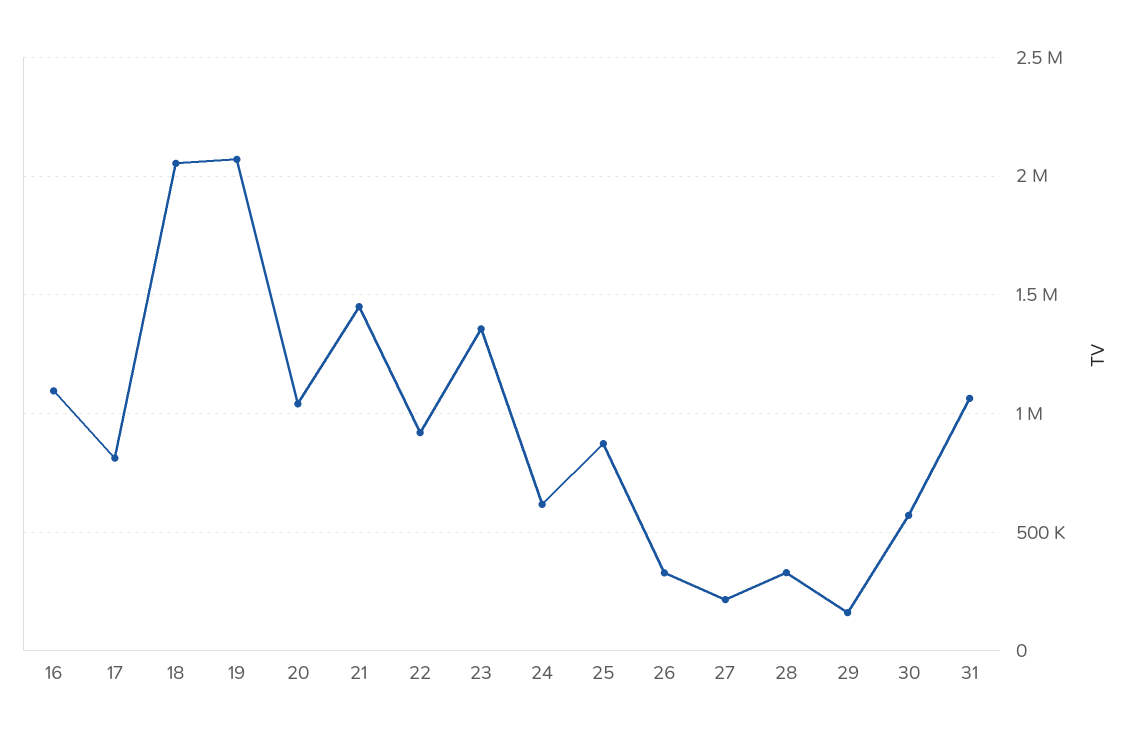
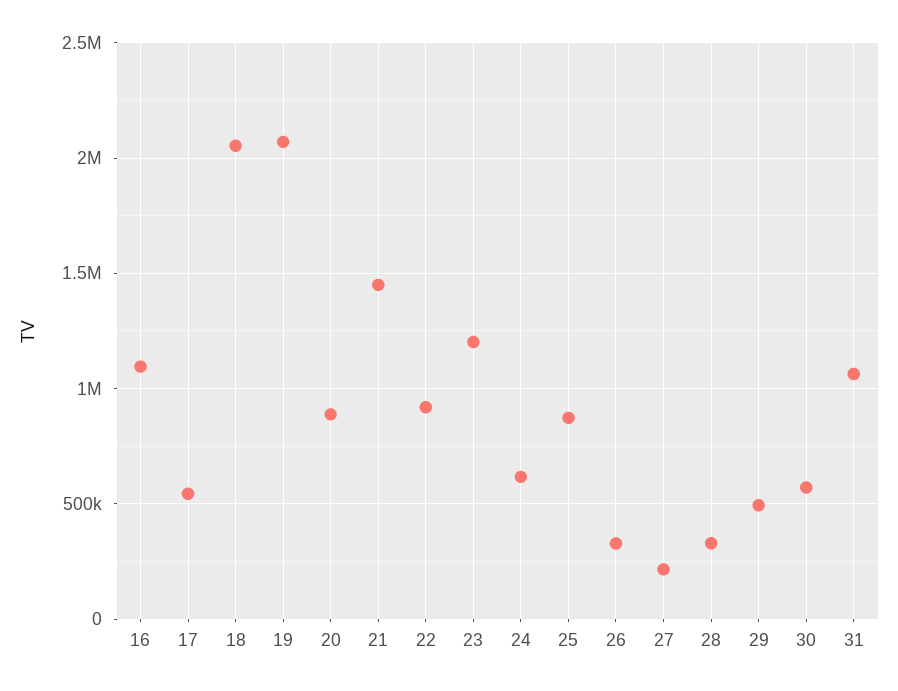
17: 800000 -> 550000
20: 1050000 -> 900000
23: 1350000 -> 1200000
29: 150000 -> 500000

